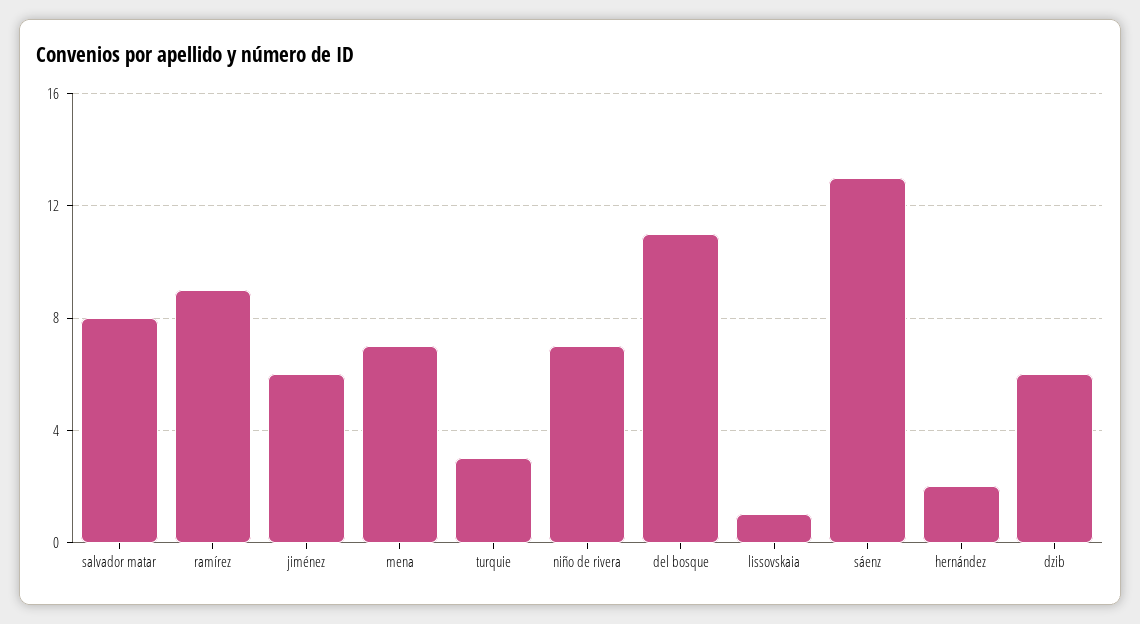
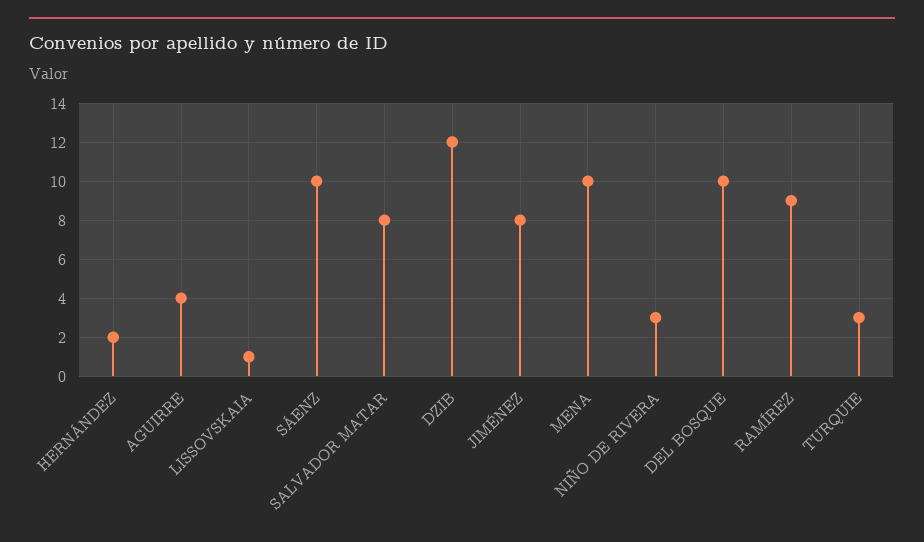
jiménez: 6 -> 8
mena: 7 -> 10
niño de rivera: 7 -> 3
del bosque: 11 -> 10
sáenz: 13 -> 10
dzib: 6 -> 12
AGUIRRE: none -> 4

